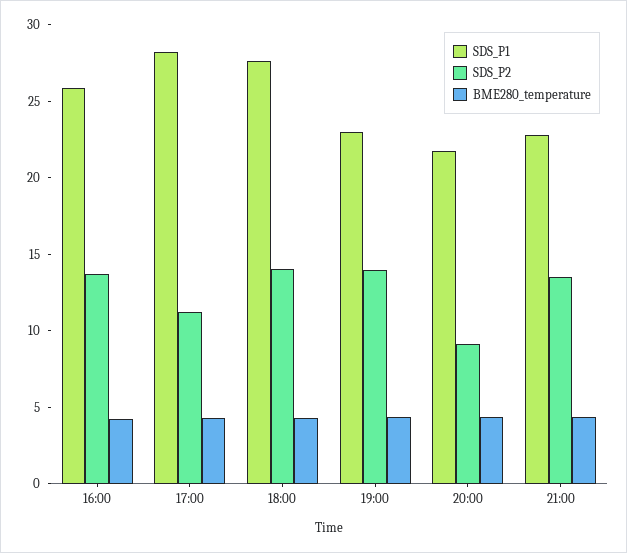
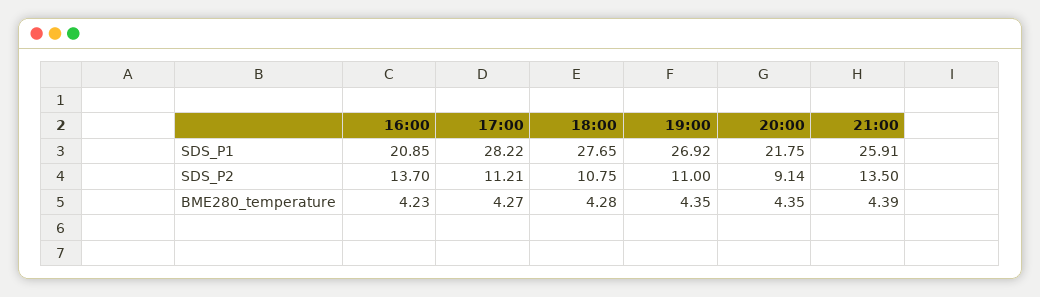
SDS_P1, 16:00: 26 -> 20.85
SDS_P2, 18:00: 14 -> 10.75
SDS_P1, 19:00: 23 -> 26.92
SDS_P2, 19:00: 14 -> 11
SDS_P1, 21:00: 23 -> 25.91

